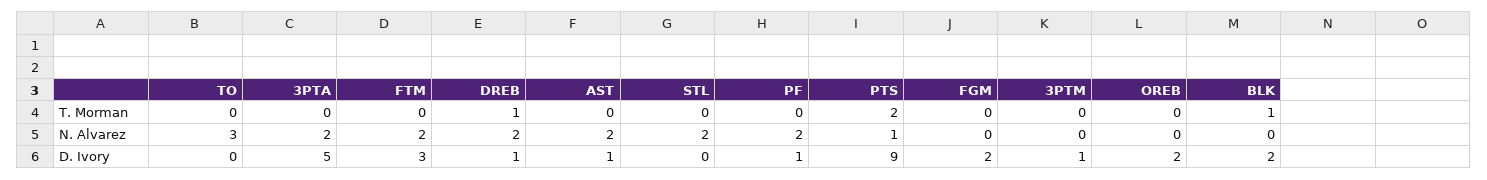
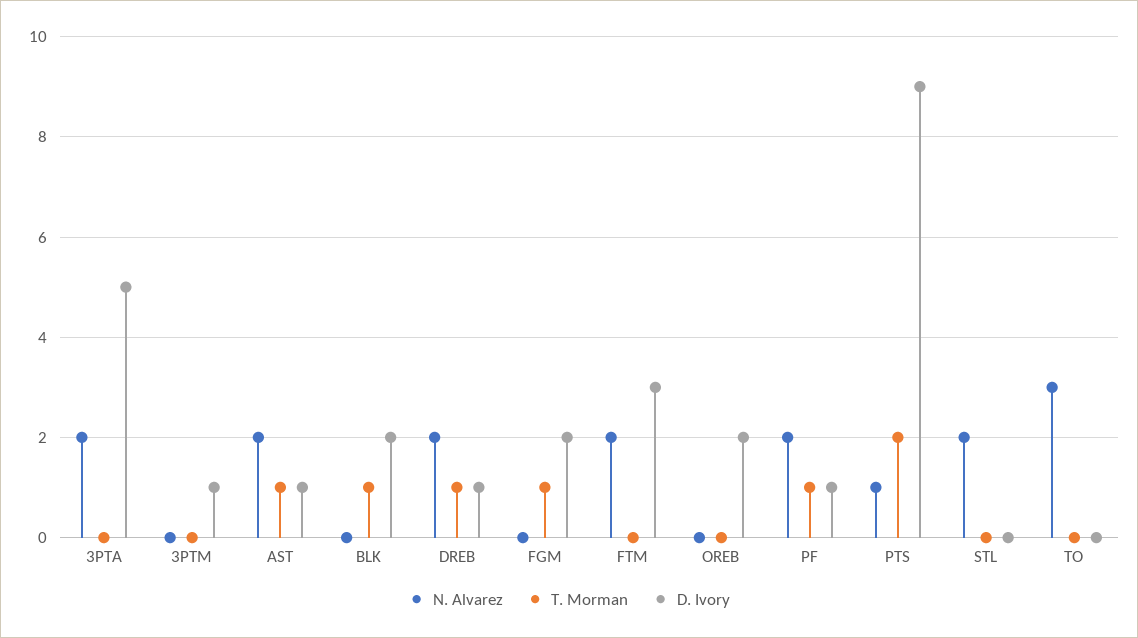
T. Morman, AST: 0 -> 1
T. Morman, PF: 0 -> 1
T. Morman, FGM: 0 -> 1

